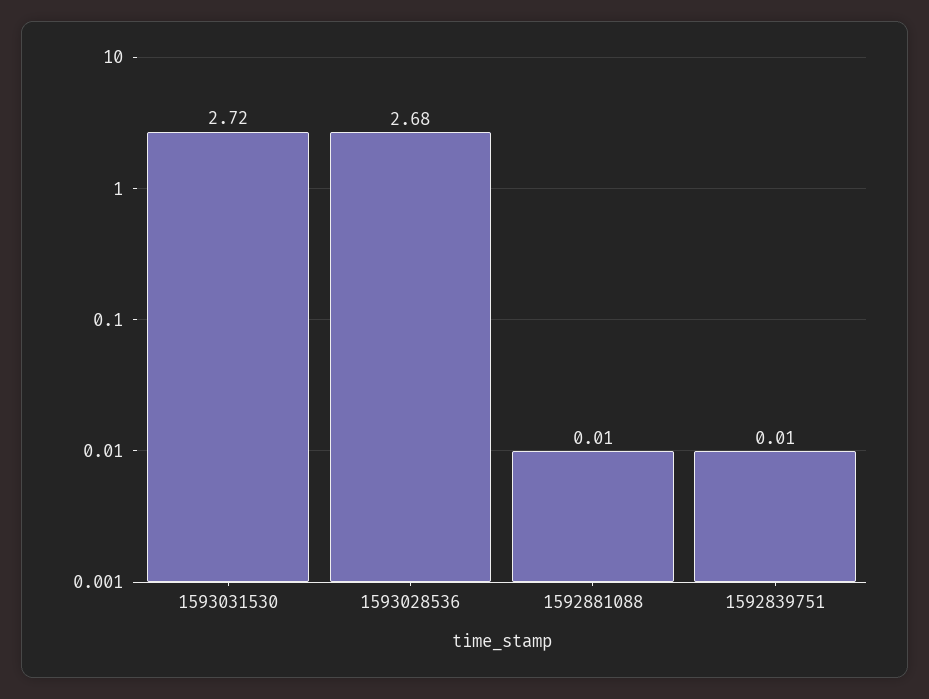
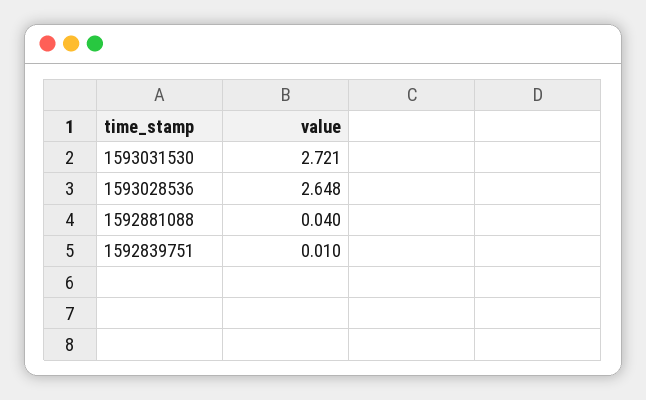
1593028536: 2.68 -> 2.648
1592881088: 0.01 -> 0.04

